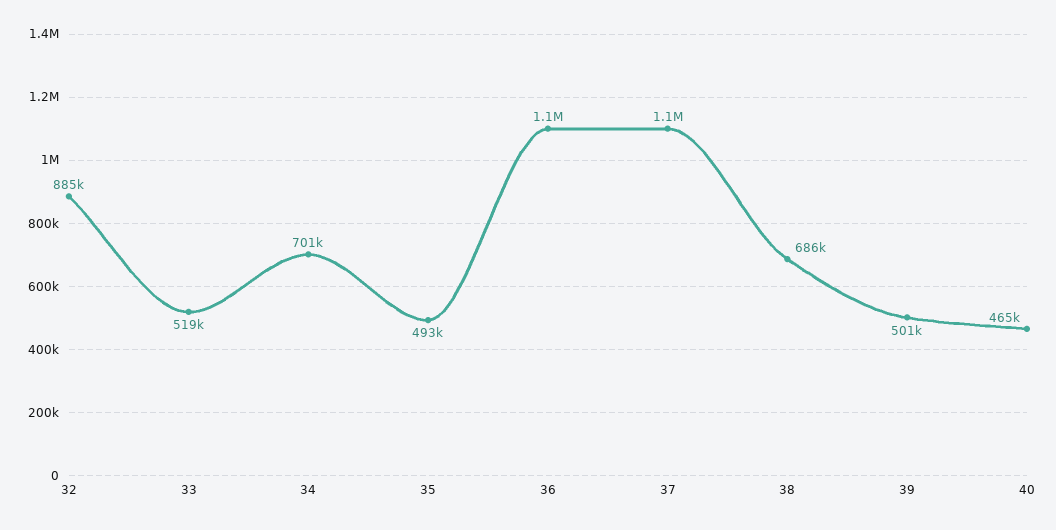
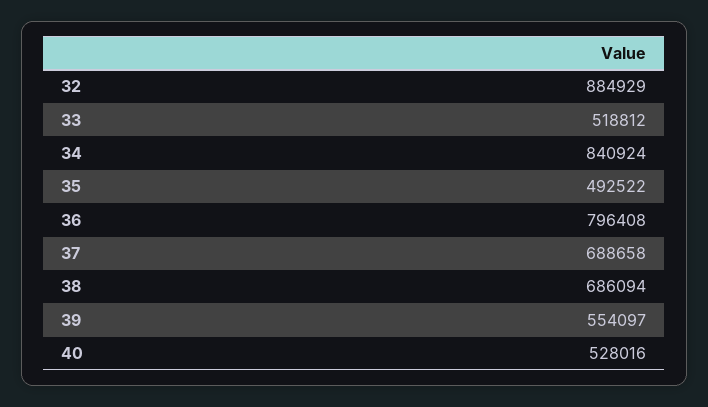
34: 701000 -> 840924
36: 1100000 -> 796408
37: 1100000 -> 688658
39: 501000 -> 554097
40: 465000 -> 528016

